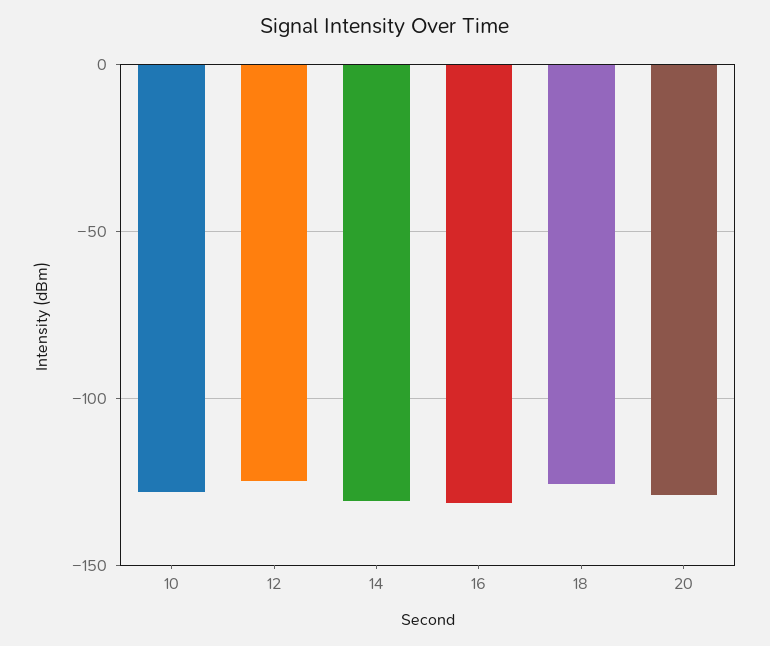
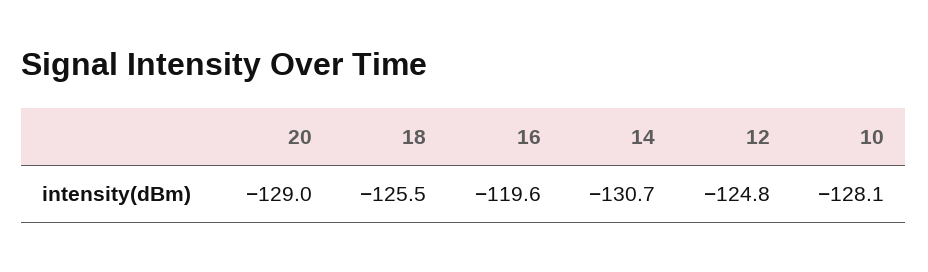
16: -130 -> -119.6

